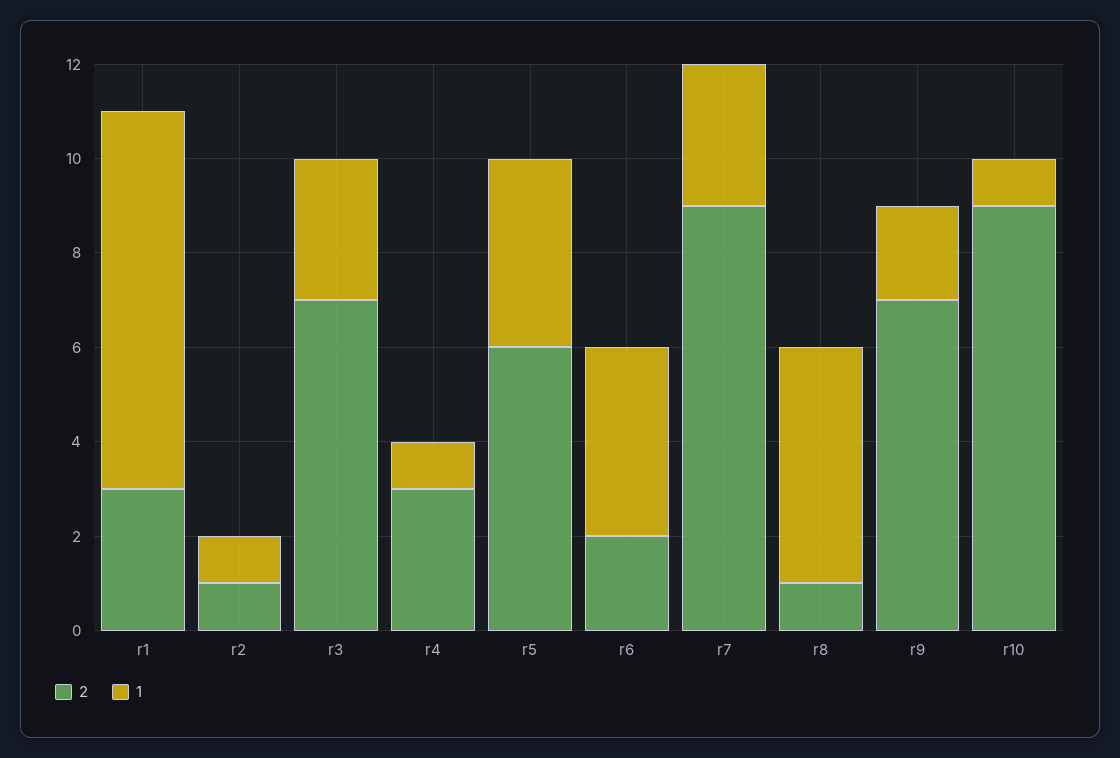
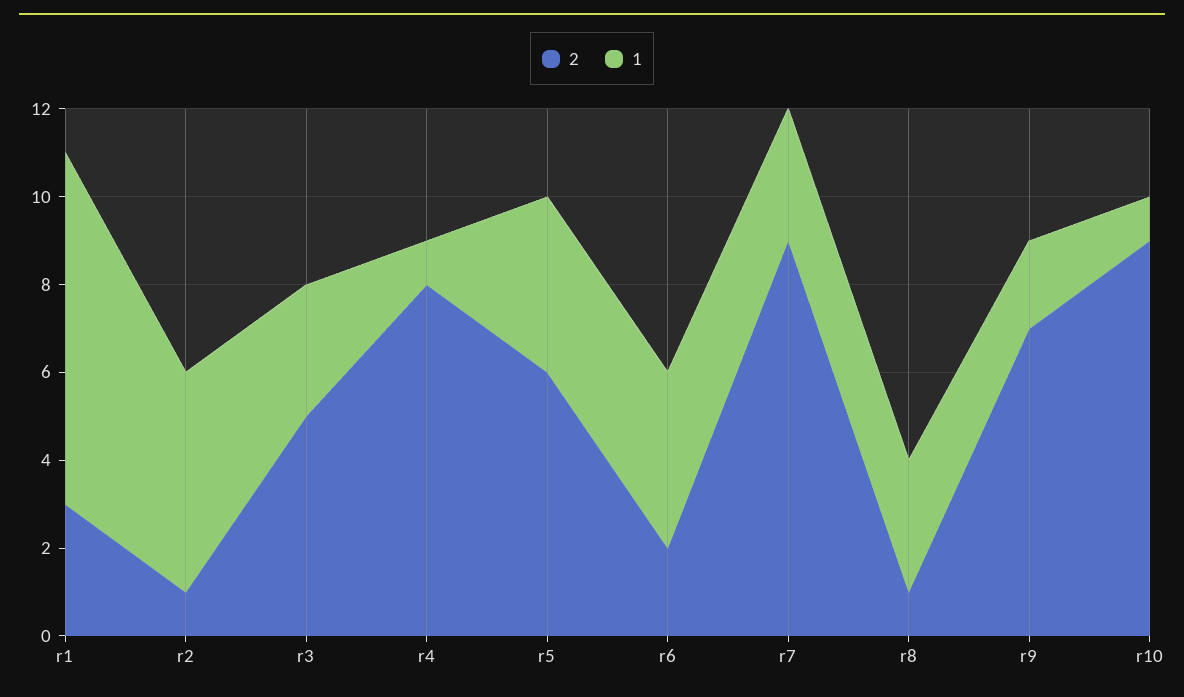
1, r2: 1 -> 5
2, r3: 7 -> 5
2, r4: 3 -> 8
1, r8: 5 -> 3

